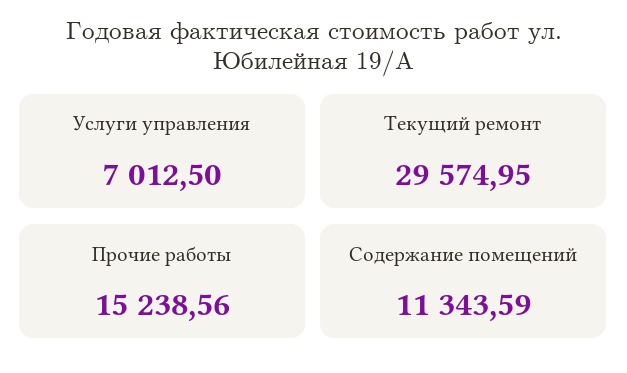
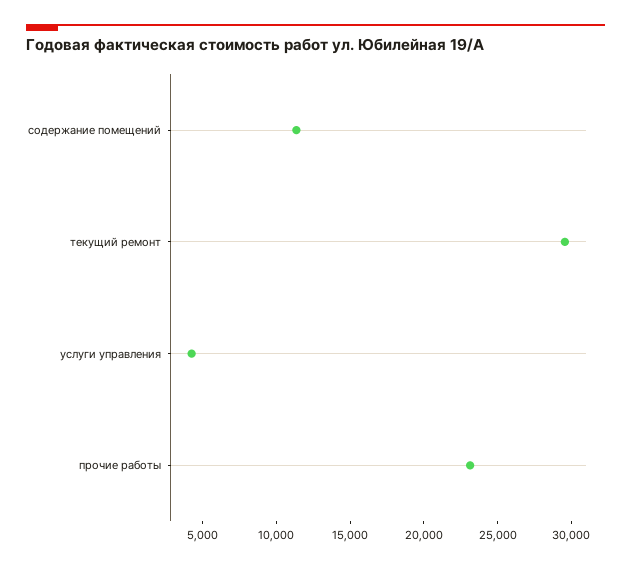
Услуги управления: 7012.5 -> 4000
Прочие работы: 15238.56 -> 23000

